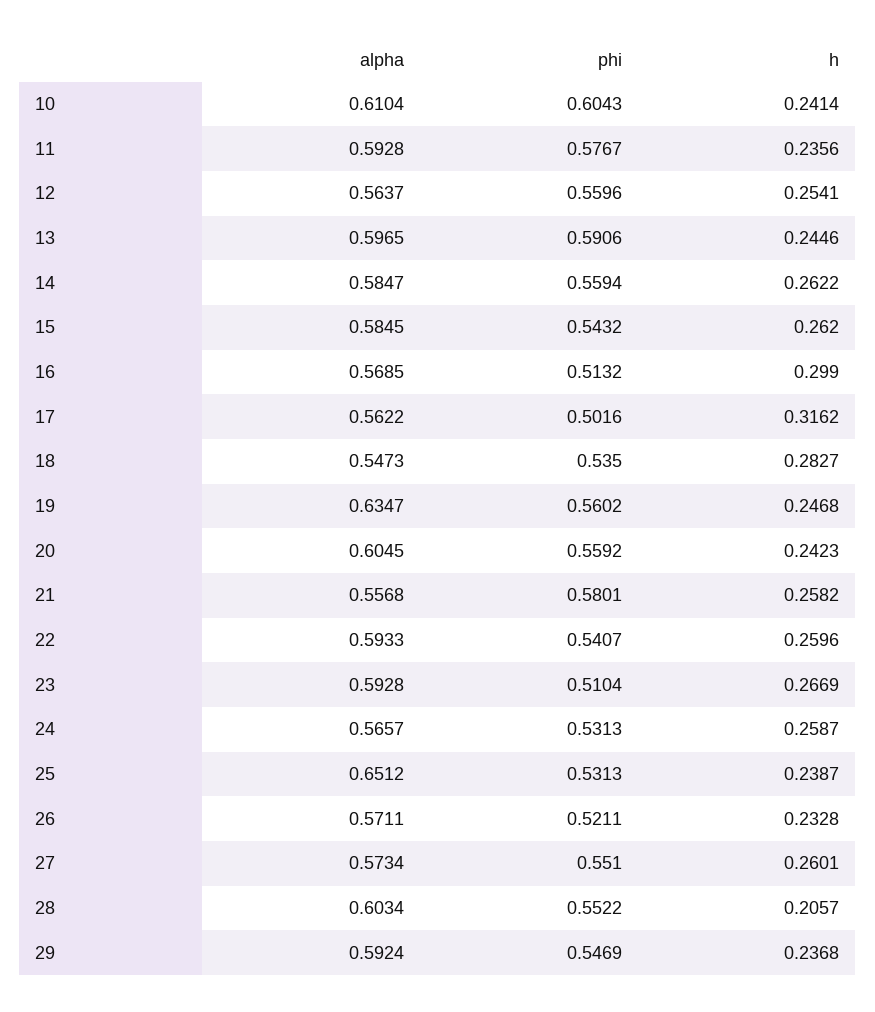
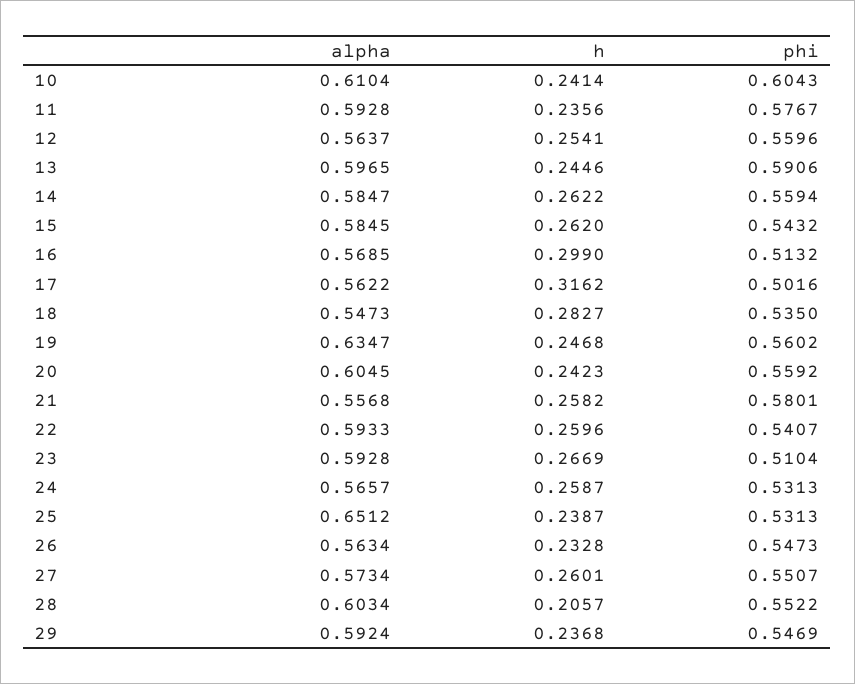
alpha, 26: 0.5711 -> 0.5634
phi, 26: 0.5211 -> 0.5473
phi, 27: 0.551 -> 0.5507

